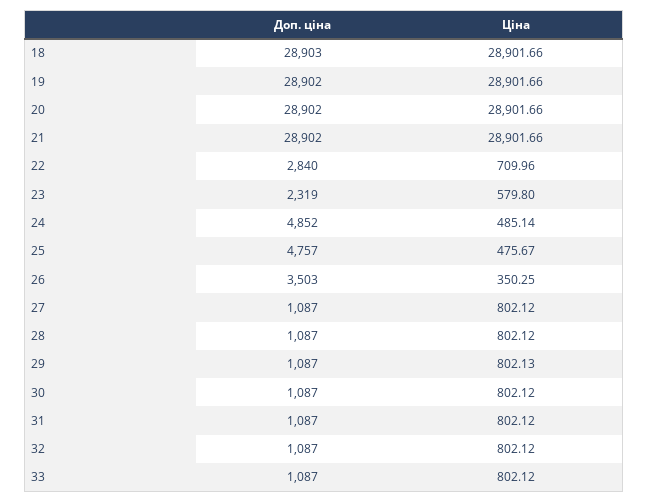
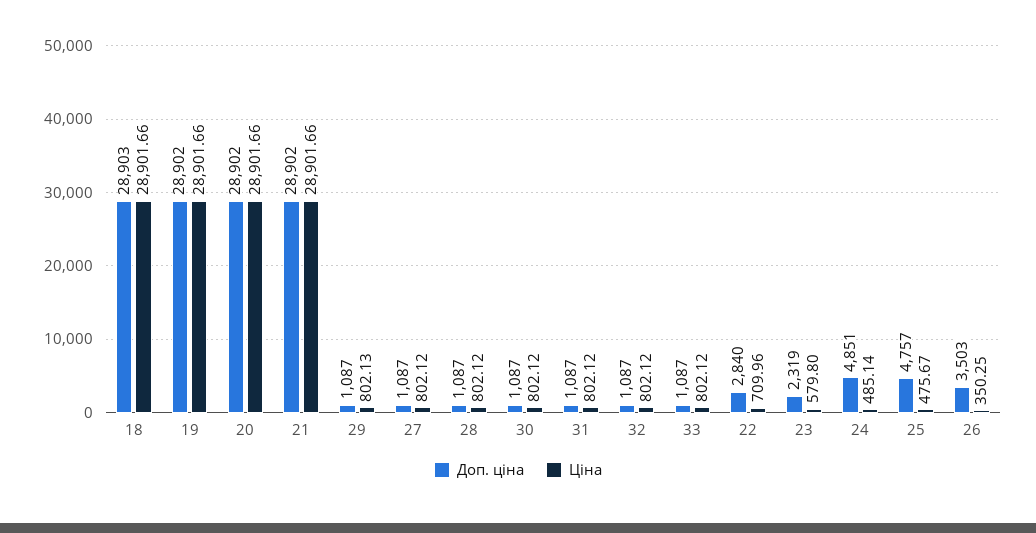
Доп. ціна, 24: 4852 -> 4851

